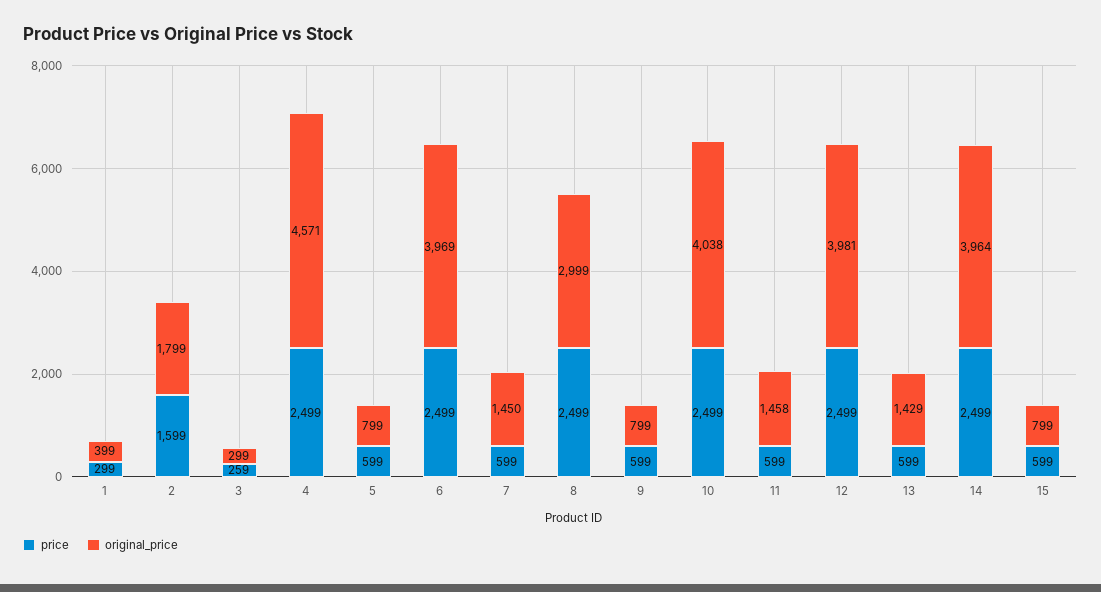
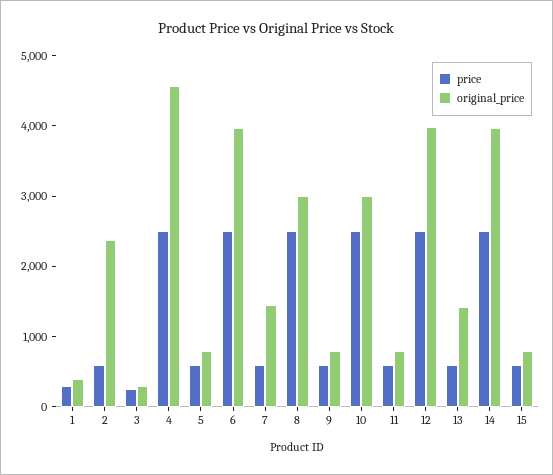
price, 2: 1599 -> 600
original_price, 2: 1799 -> 2400
original_price, 10: 4038 -> 3000
original_price, 11: 1458 -> 800

